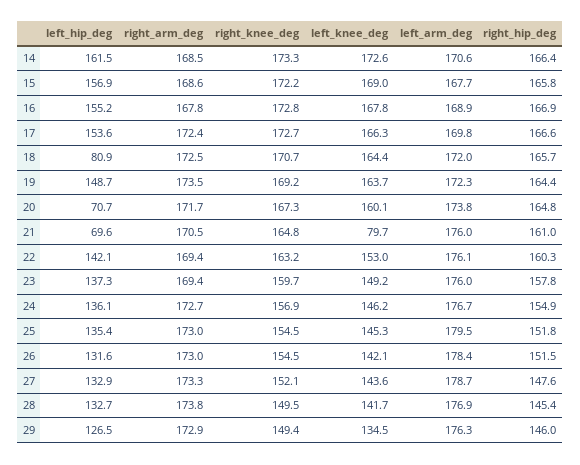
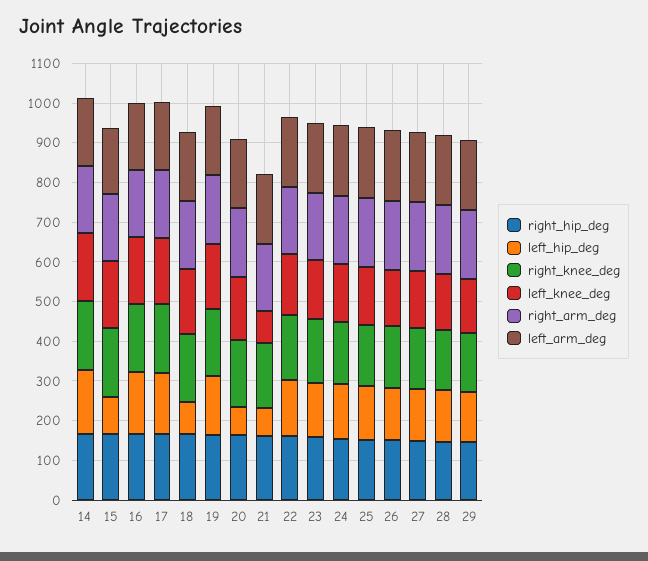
left_hip_deg, 15: 156.9 -> 100

